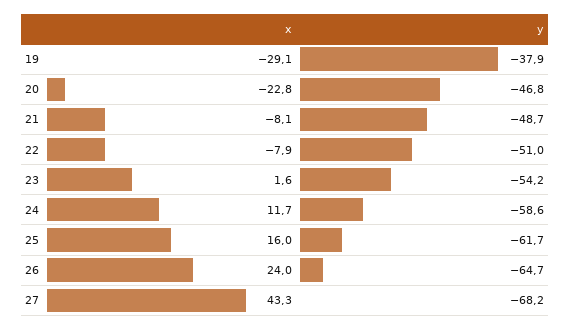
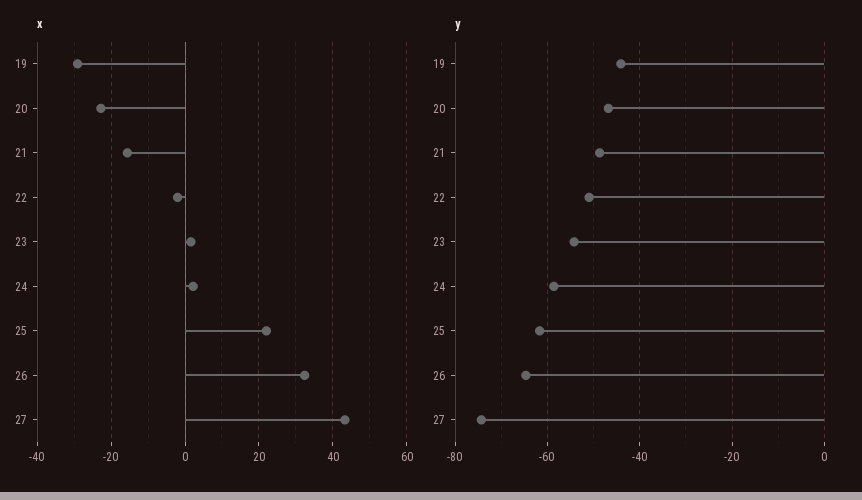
y, 19: -37.9 -> -44
x, 21: -8.1 -> -16
x, 22: -7.9 -> -2
x, 24: 11.7 -> 2
x, 25: 16 -> 22
x, 26: 24 -> 32
y, 27: -68.2 -> -74

